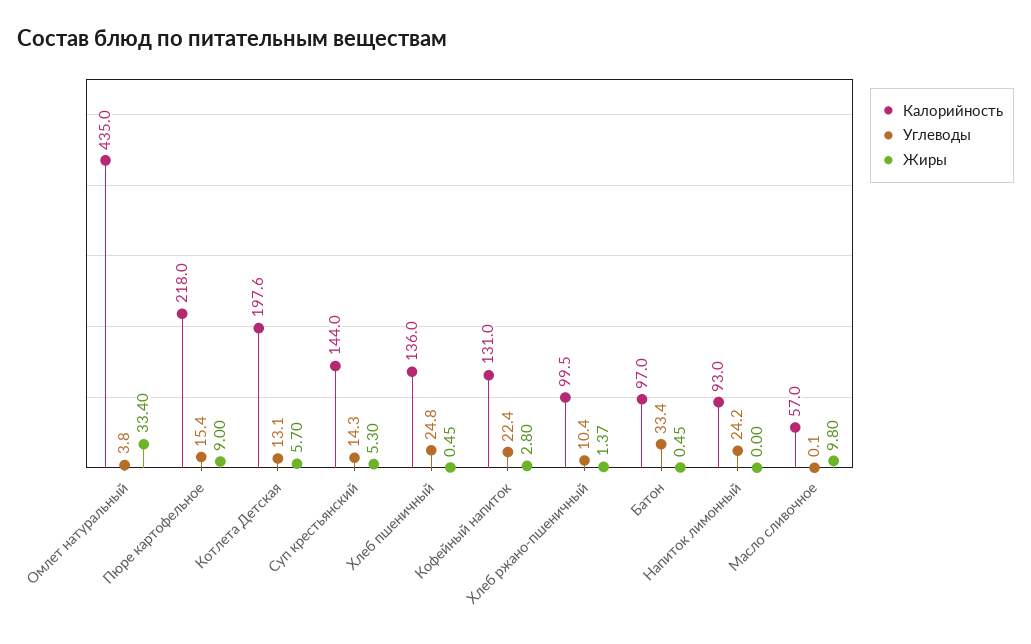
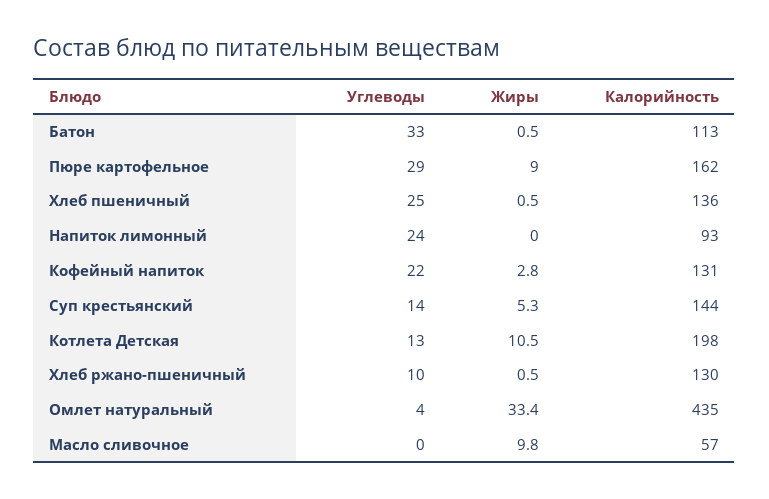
Калорийность, Пюре картофельное: 218 -> 162
Углеводы, Пюре картофельное: 15.4 -> 29
Жиры, Котлета Детская: 5.7 -> 10.5
Калорийность, Хлеб ржано-пшеничный: 99.5 -> 130
Жиры, Хлеб ржано-пшеничный: 1.37 -> 0.5
Калорийность, Батон: 97 -> 113

